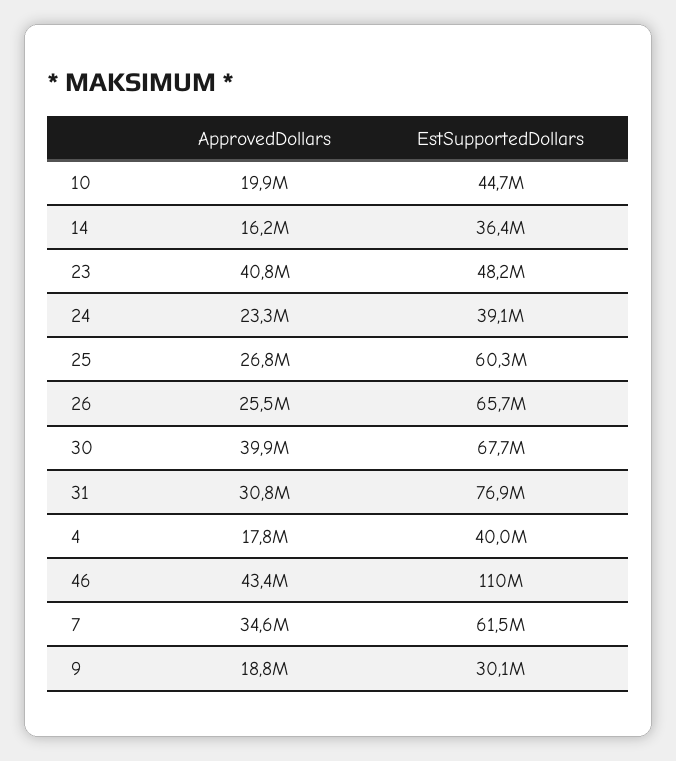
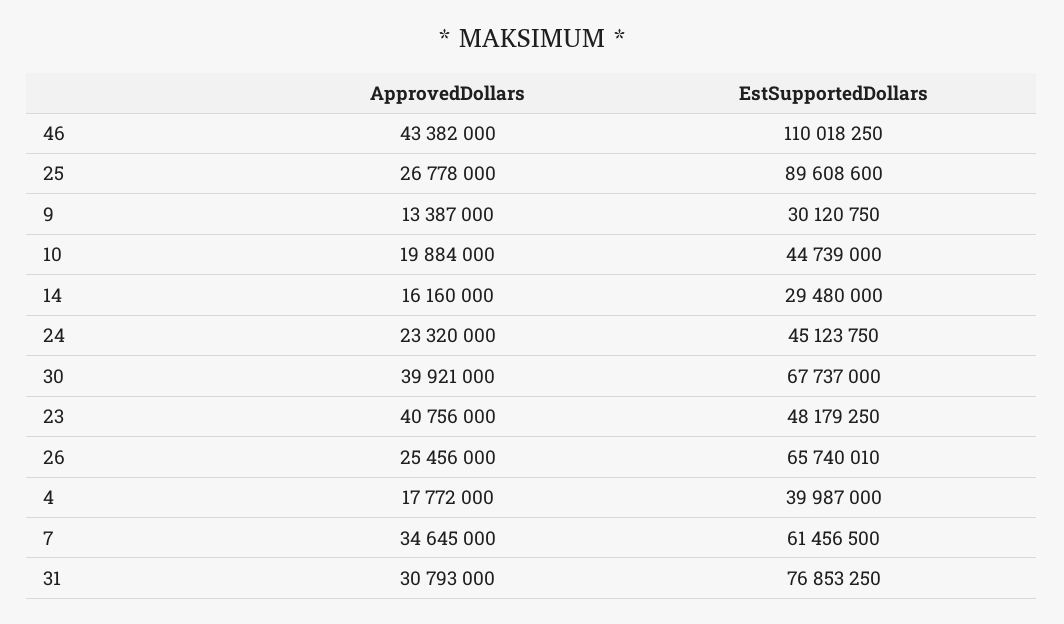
EstSupportedDollars, 14: 36400000 -> 29480000
EstSupportedDollars, 24: 39100000 -> 45123750
EstSupportedDollars, 25: 60300000 -> 89608600
ApprovedDollars, 9: 18800000 -> 13387000

